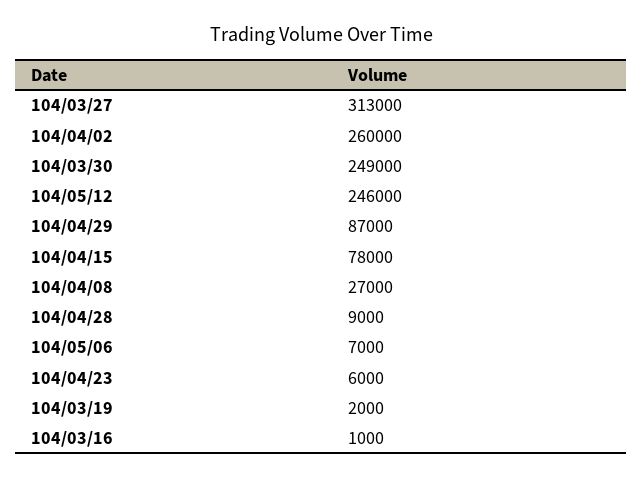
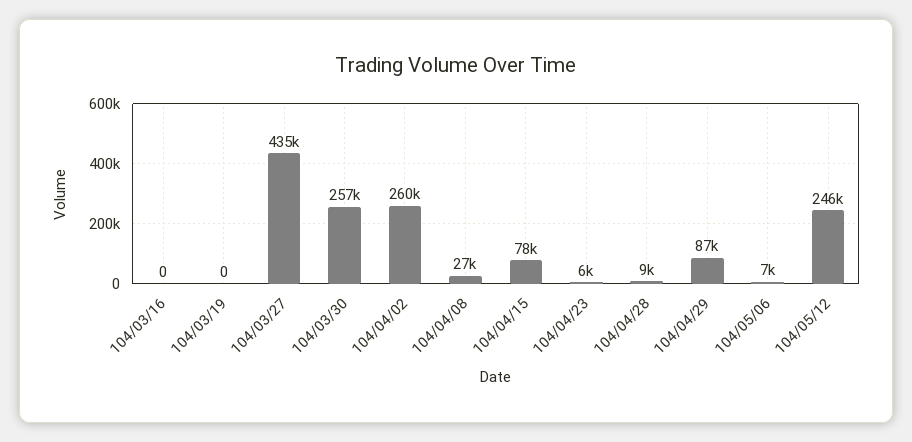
104/03/27: 313000 -> 435000
104/03/30: 249000 -> 257000
104/03/19: 2000 -> 0
104/03/16: 1000 -> 0

